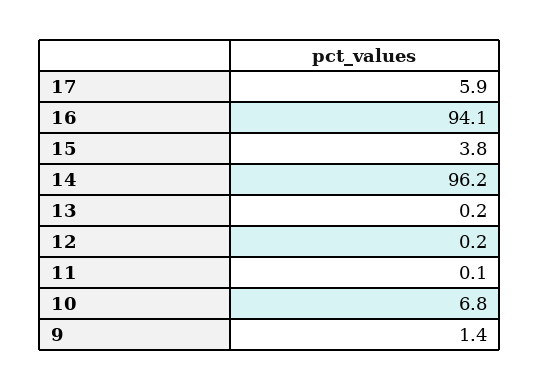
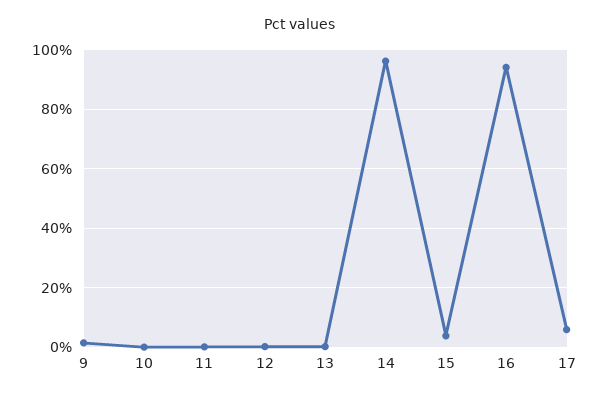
10: 6.8 -> 0

